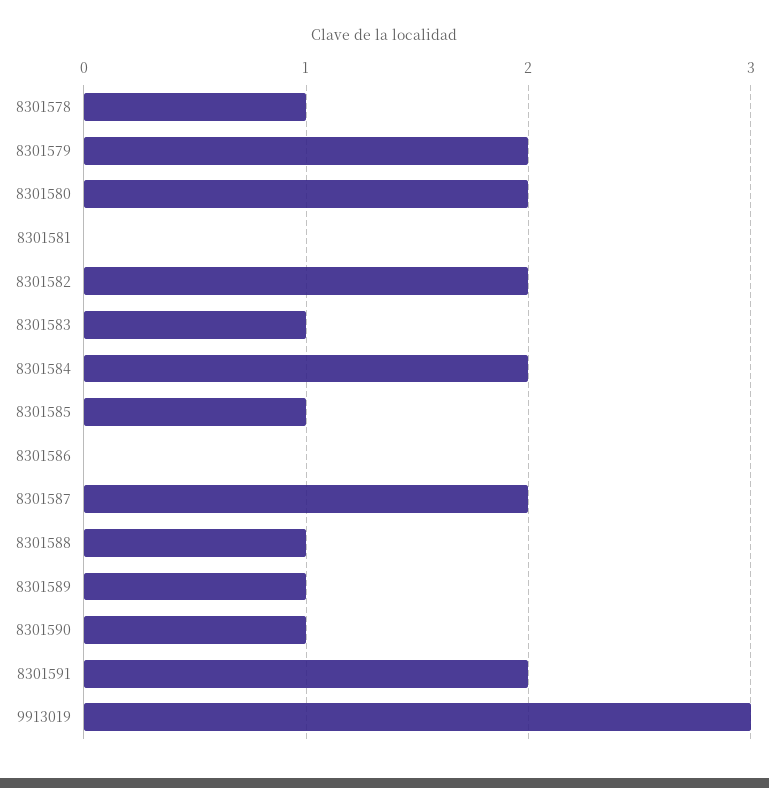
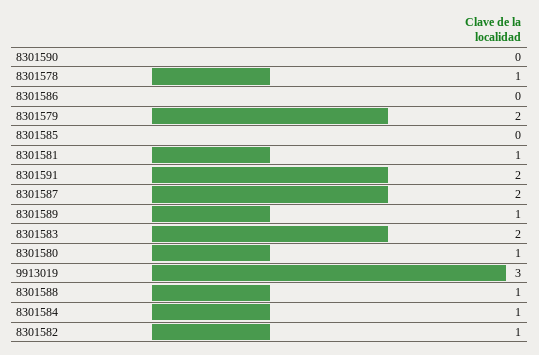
8301580: 2 -> 1
8301581: 0 -> 1
8301582: 2 -> 1
8301583: 1 -> 2
8301584: 2 -> 1
8301585: 1 -> 0
8301590: 1 -> 0

